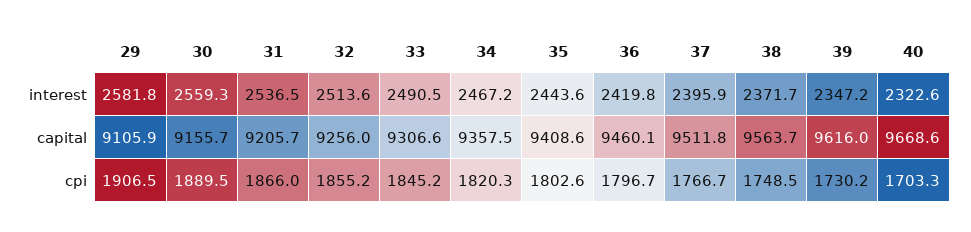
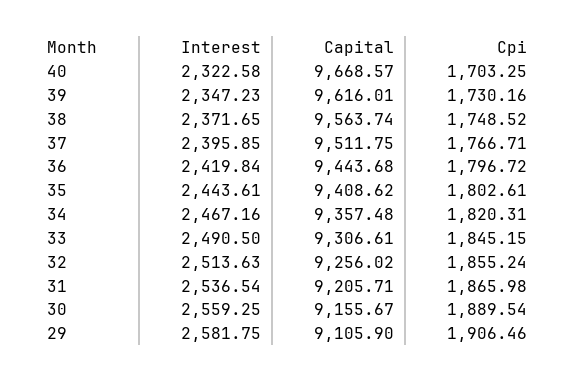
36, capital: 9460.1 -> 9443.68

